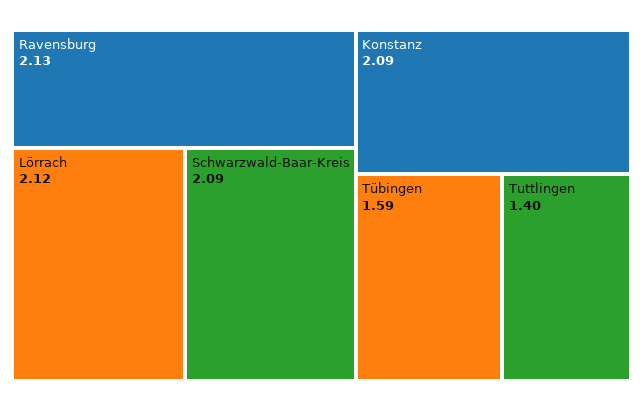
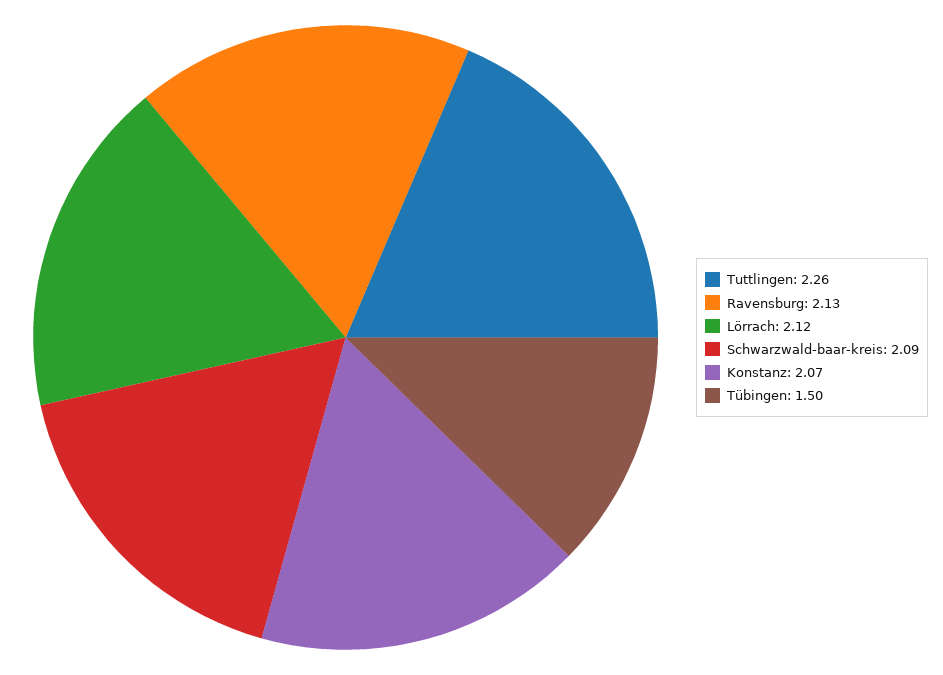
Konstanz: 2.09 -> 2.07
Tübingen: 1.59 -> 1.5
Tuttlingen: 1.4 -> 2.26

